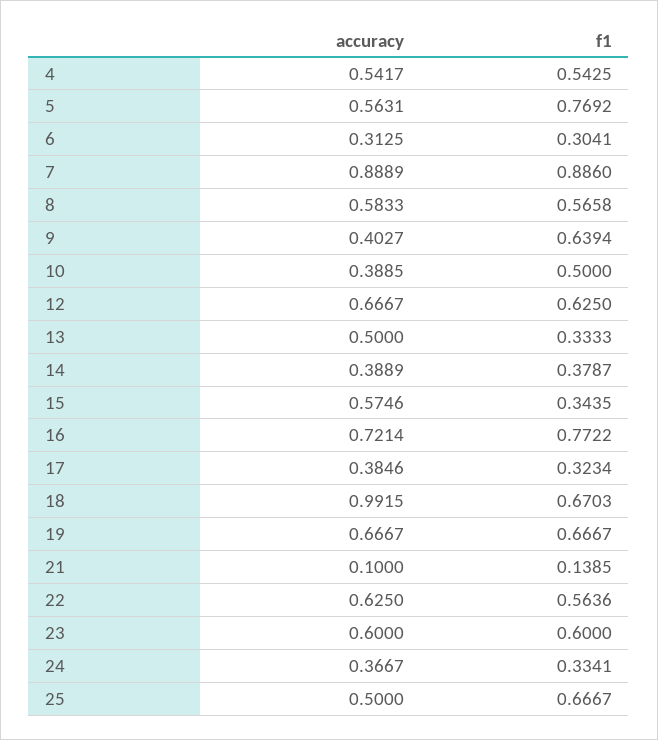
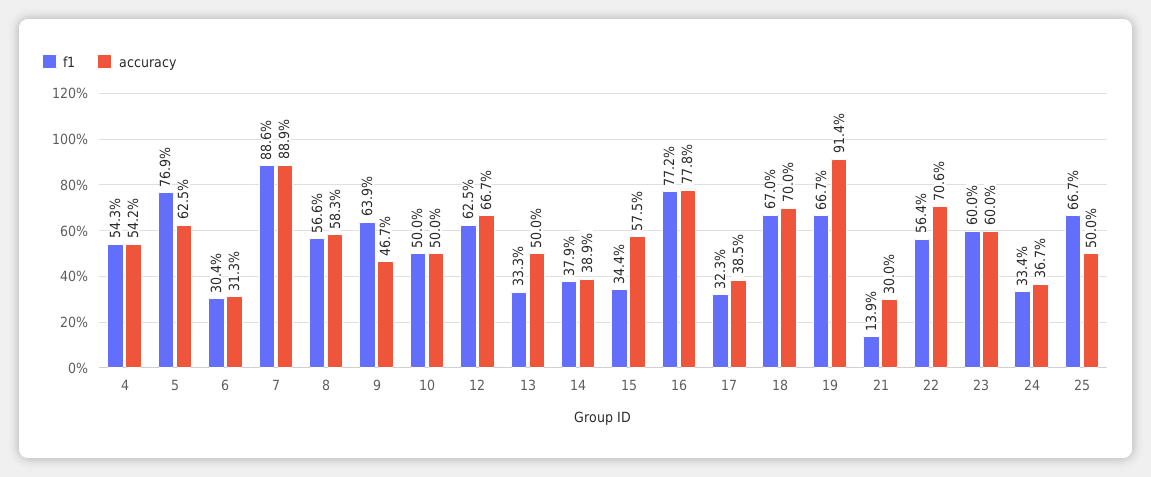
accuracy, 5: 0.5631 -> 0.625
accuracy, 9: 0.4027 -> 0.467
accuracy, 10: 0.3885 -> 0.5
accuracy, 16: 0.7214 -> 0.778
accuracy, 18: 0.9915 -> 0.7
accuracy, 19: 0.6667 -> 0.914
accuracy, 21: 0.1 -> 0.3
accuracy, 22: 0.625 -> 0.706

